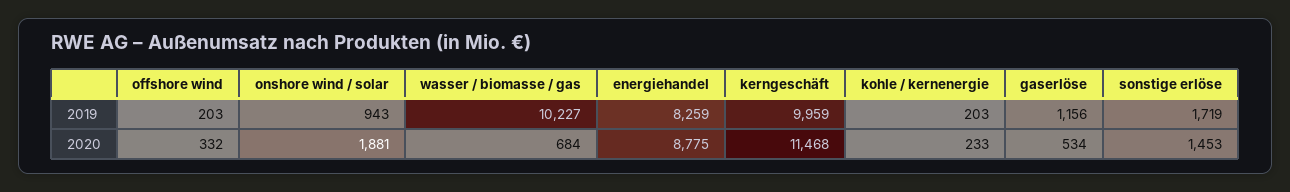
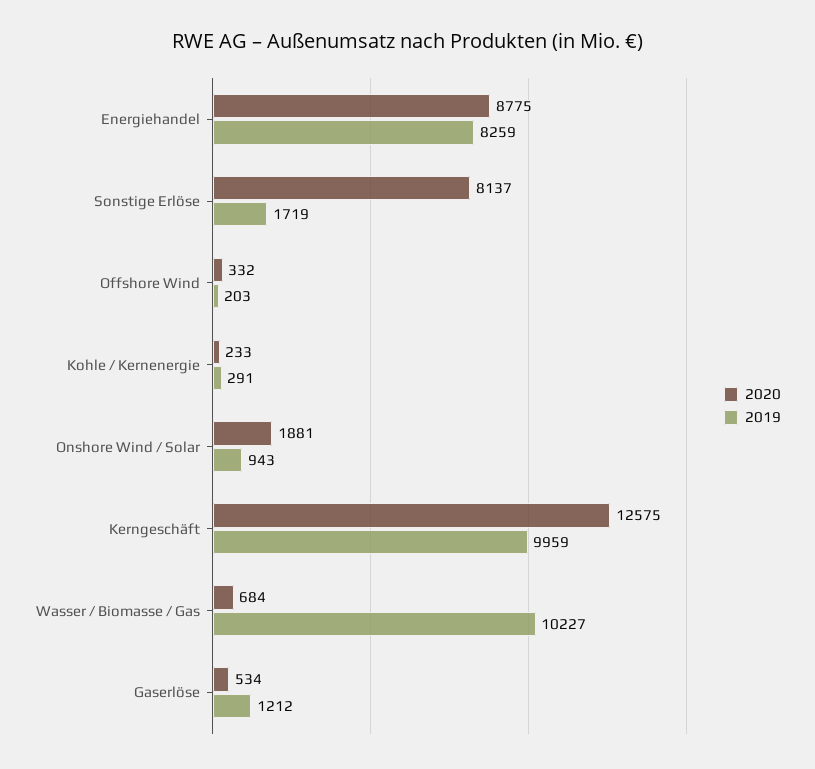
2019, kohle / kernenergie: 203 -> 291
2019, gaserlöse: 1156 -> 1212
2020, kerngeschäft: 11468 -> 12575
2020, sonstige erlöse: 1453 -> 8137

